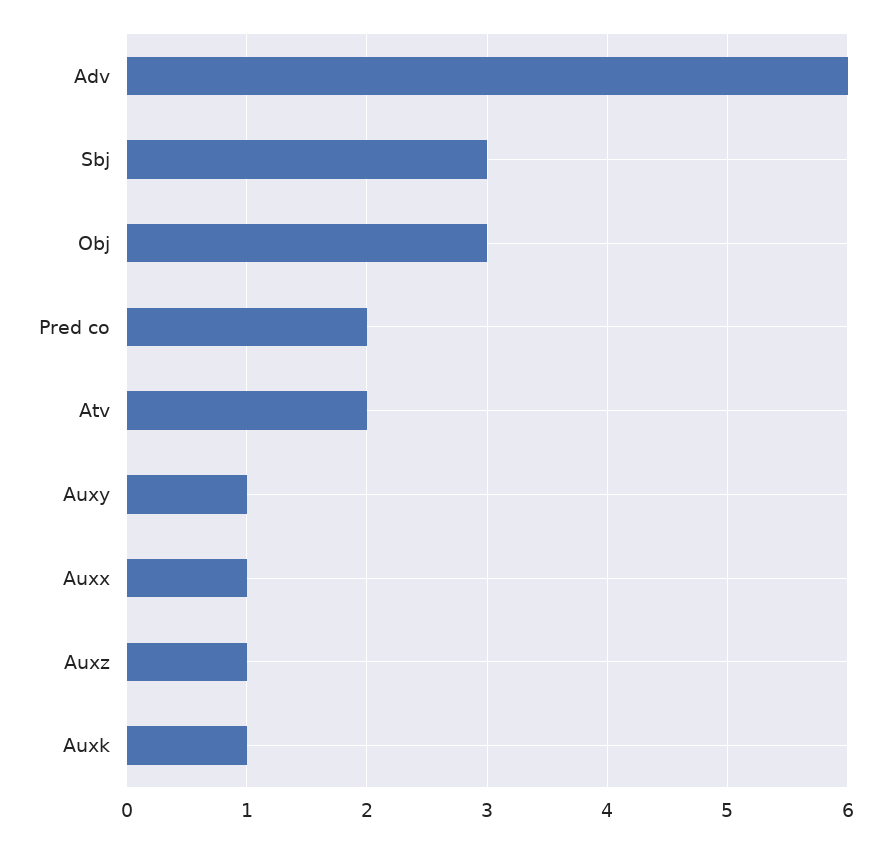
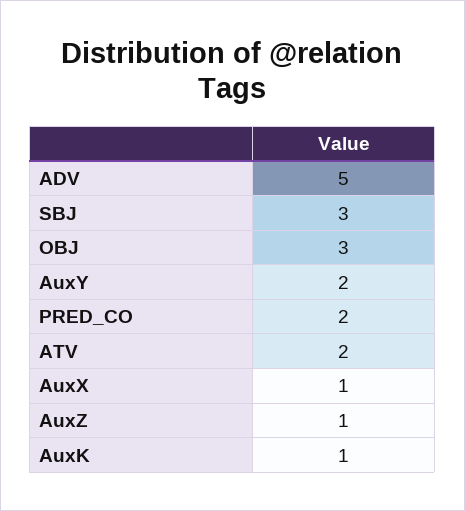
Adv: 6 -> 5
Auxy: 1 -> 2

